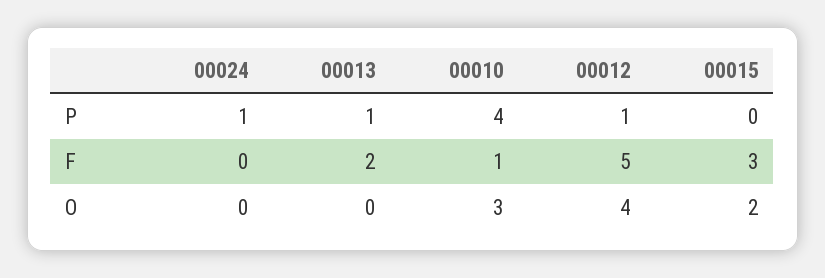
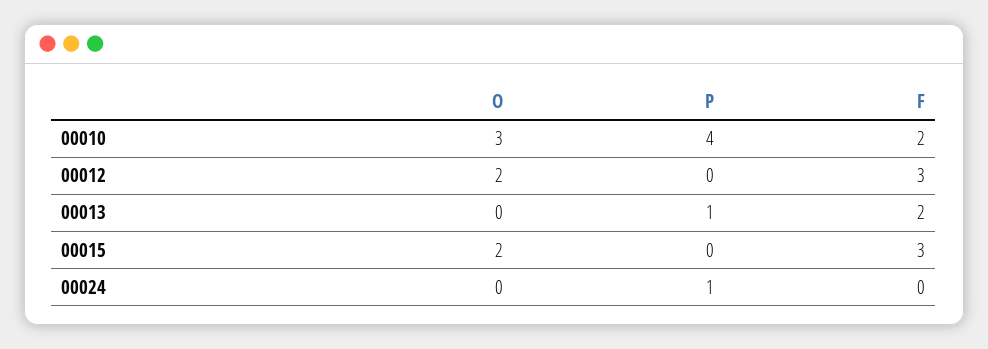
00012, P: 1 -> 0
00010, F: 1 -> 2
00012, F: 5 -> 3
00012, O: 4 -> 2

